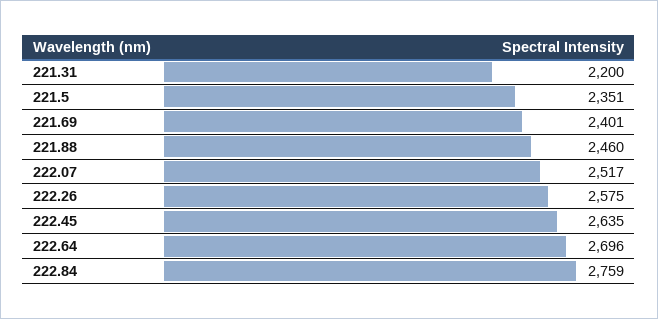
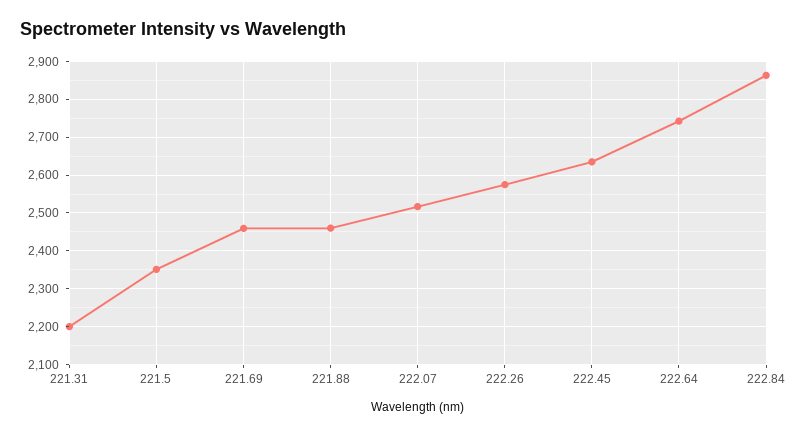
221.69: 2401 -> 2460
222.64: 2696 -> 2740
222.84: 2759 -> 2860

